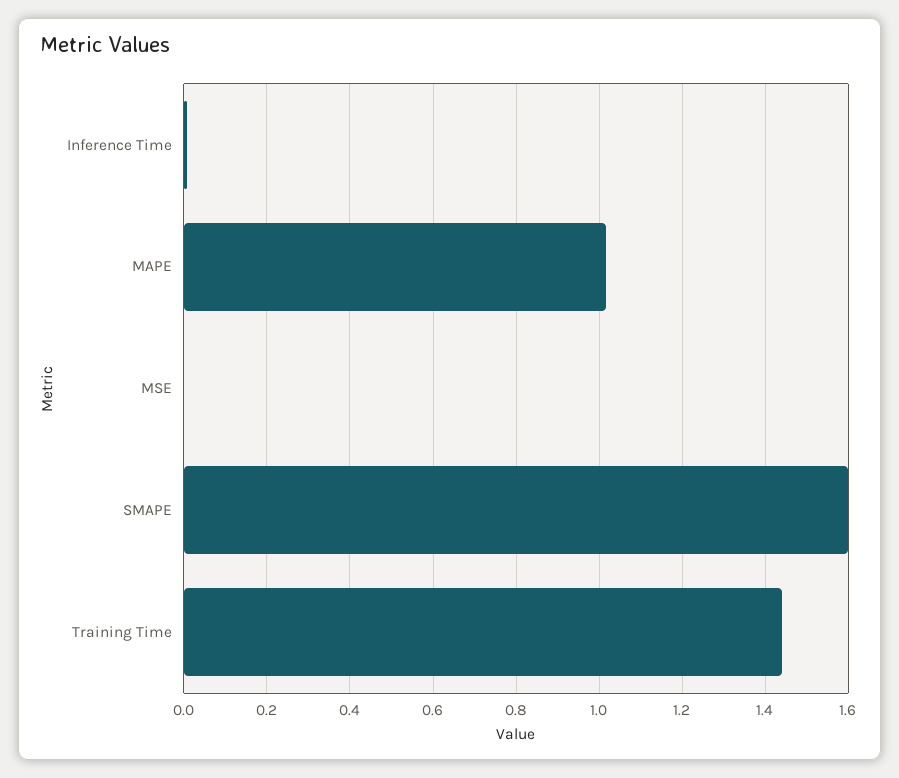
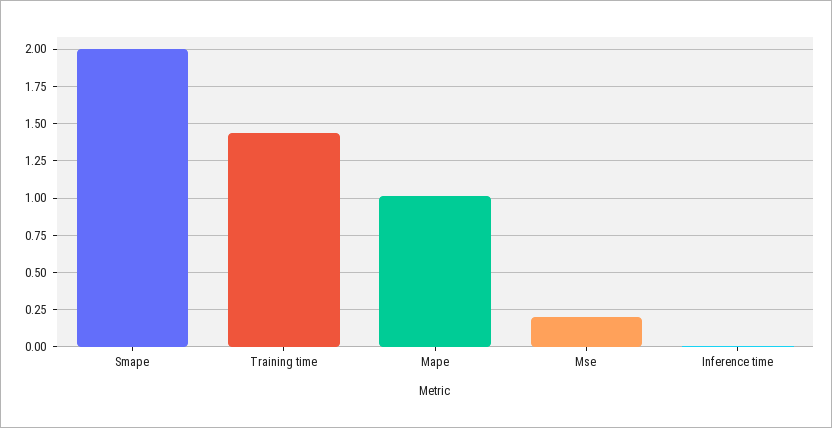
MSE: 0 -> 0.2
SMAPE: 1.6 -> 2

